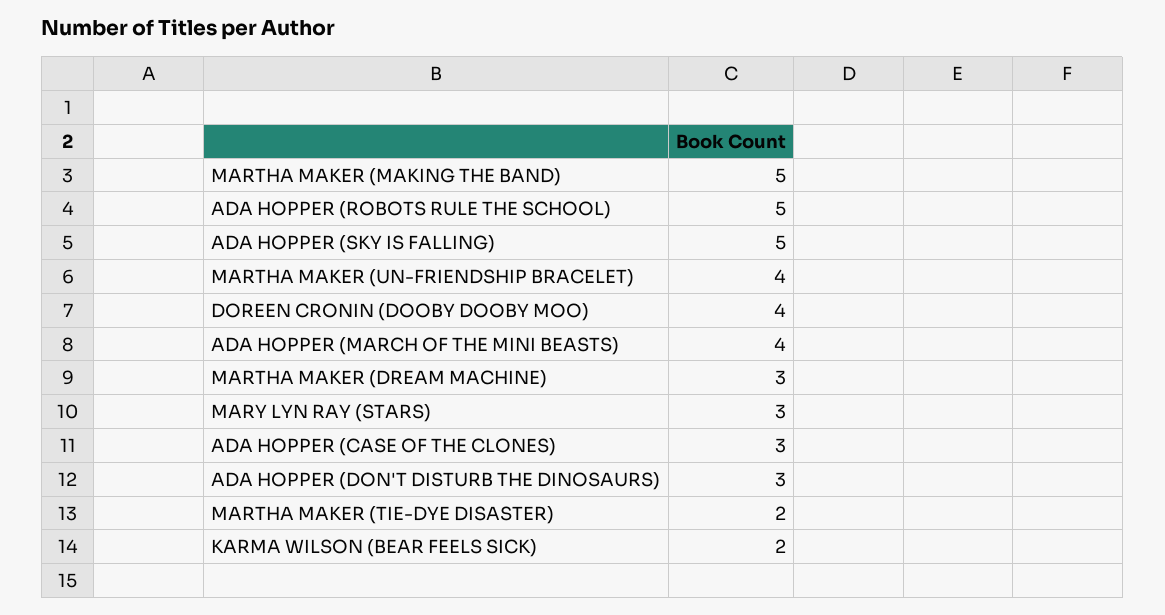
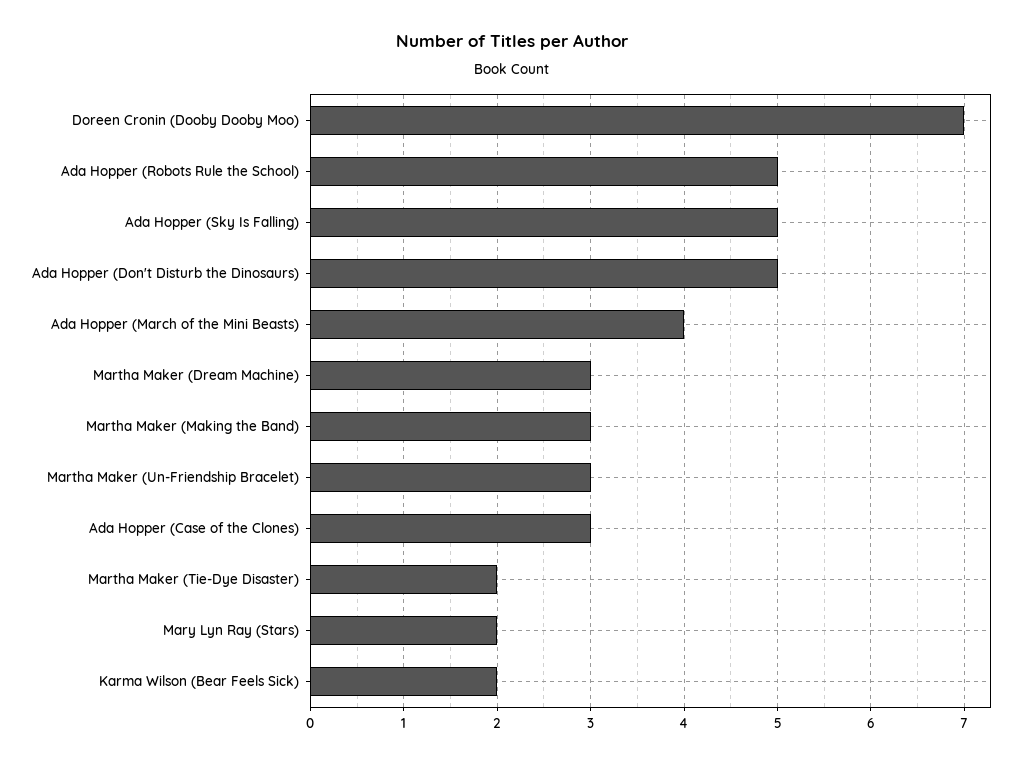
MARTHA MAKER (MAKING THE BAND): 5 -> 3
MARTHA MAKER (UN-FRIENDSHIP BRACELET): 4 -> 3
DOREEN CRONIN (DOOBY DOOBY MOO): 4 -> 7
MARY LYN RAY (STARS): 3 -> 2
ADA HOPPER (DON'T DISTURB THE DINOSAURS): 3 -> 5

